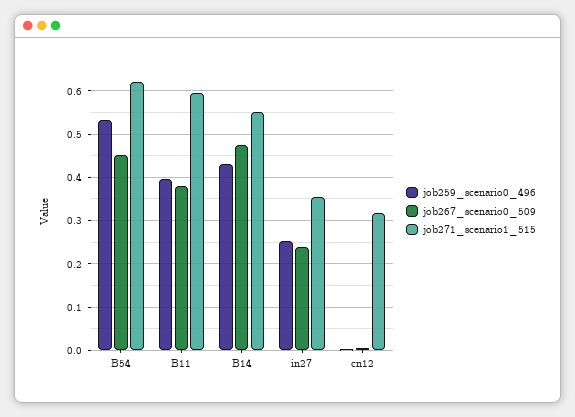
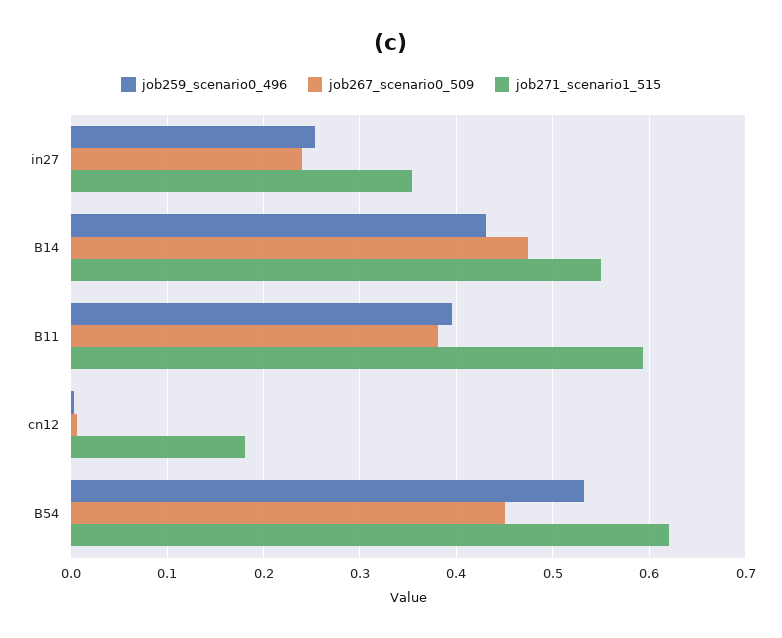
job271_scenario1_515, cn12: 0.32 -> 0.18

